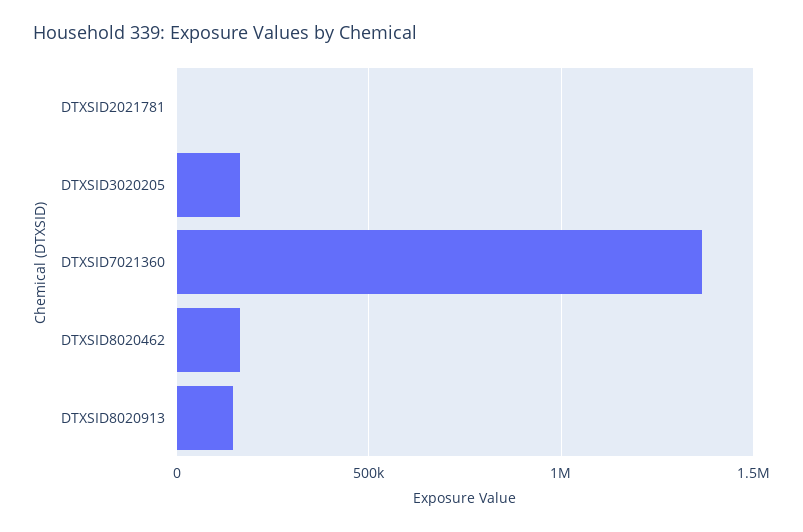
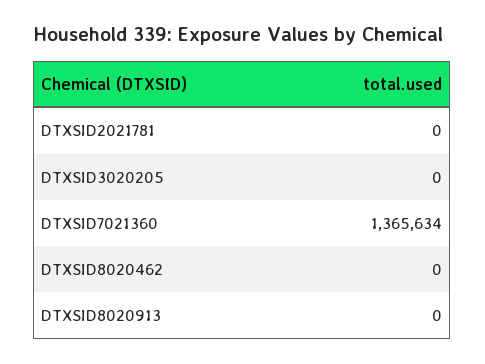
DTXSID3020205: 150000 -> 0
DTXSID8020462: 150000 -> 0
DTXSID8020913: 150000 -> 0

